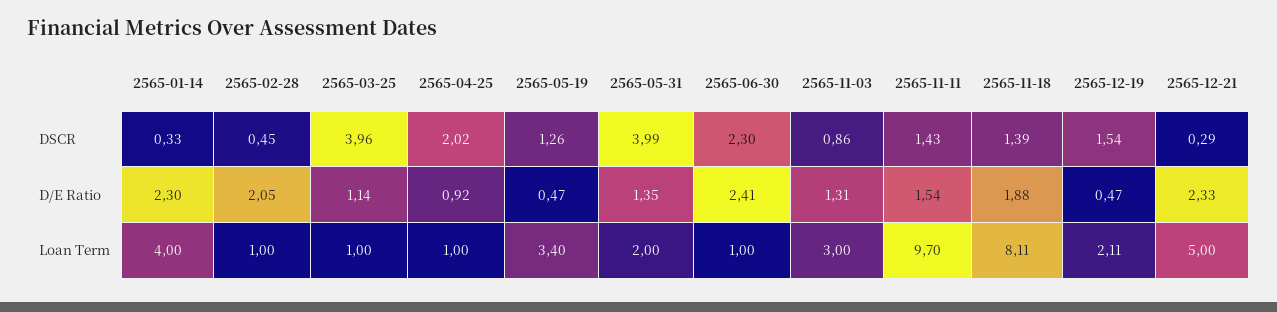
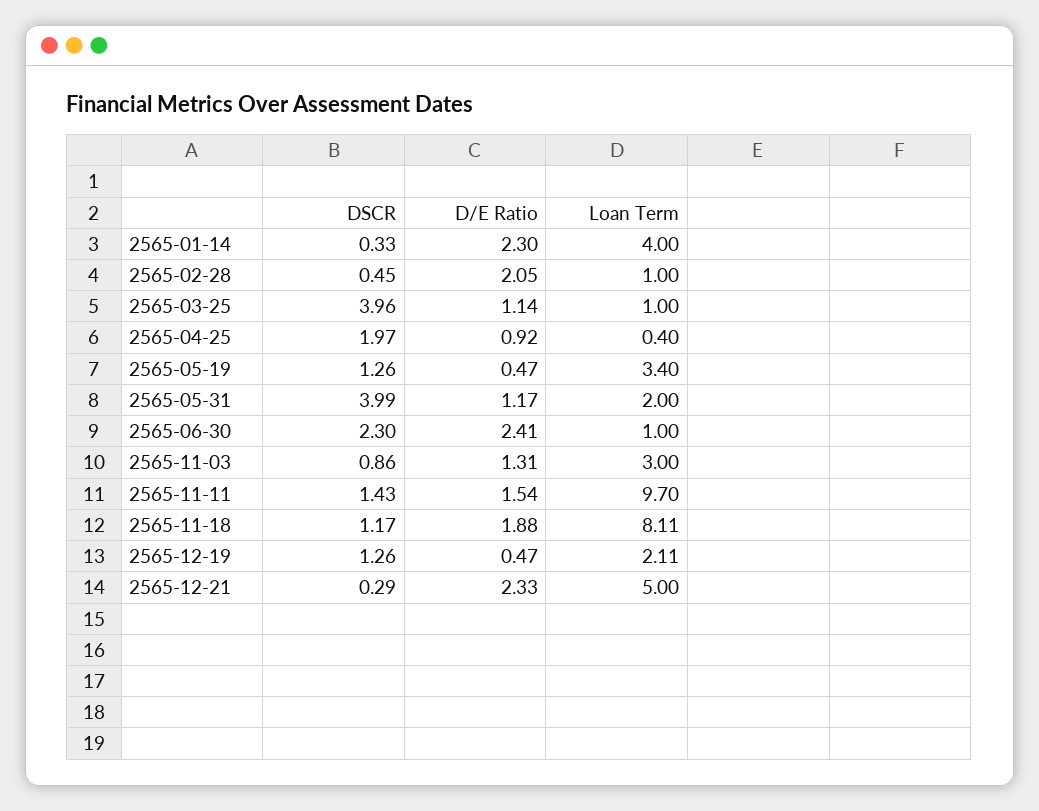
2565-04-25, DSCR: 2.02 -> 1.97
2565-11-18, DSCR: 1.39 -> 1.17
2565-12-19, DSCR: 1.54 -> 1.26
2565-05-31, D/E Ratio: 1.35 -> 1.17
2565-04-25, Loan Term: 1 -> 0.4

